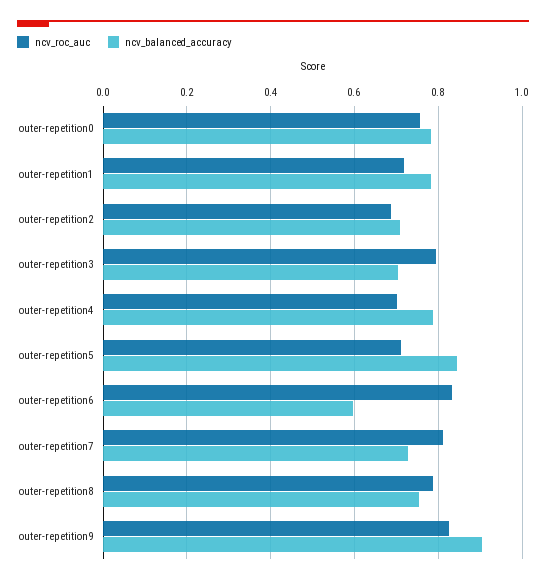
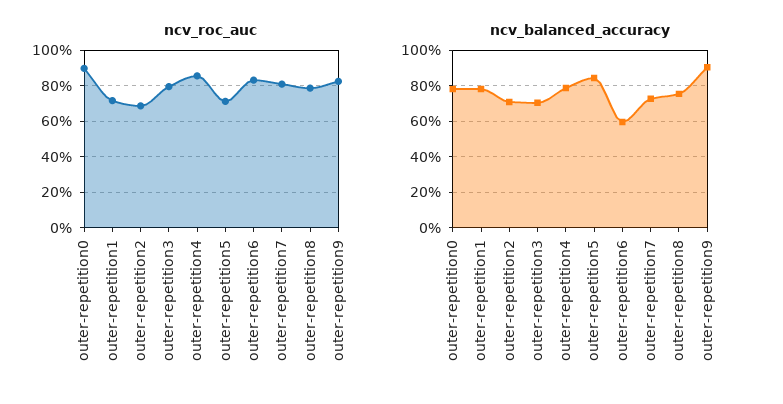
ncv_roc_auc, outer-repetition0: 0.76 -> 0.9
ncv_roc_auc, outer-repetition4: 0.7 -> 0.85

